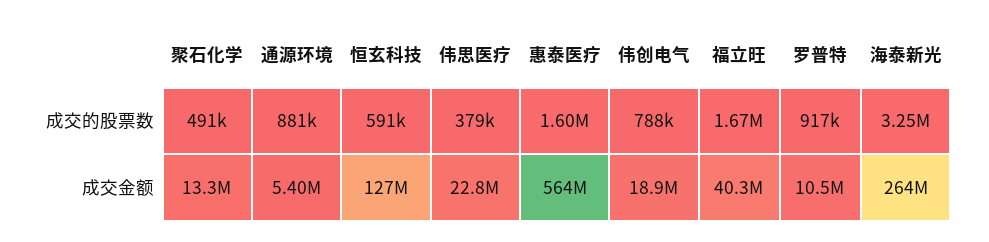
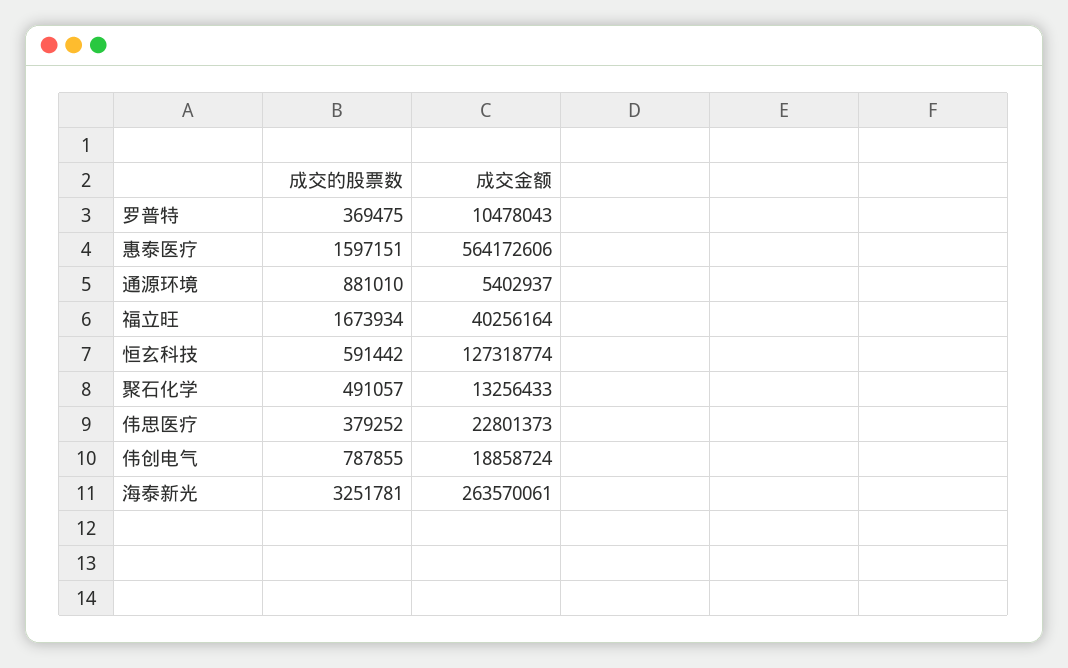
罗普特, 成交的股票数: 917000 -> 369475

